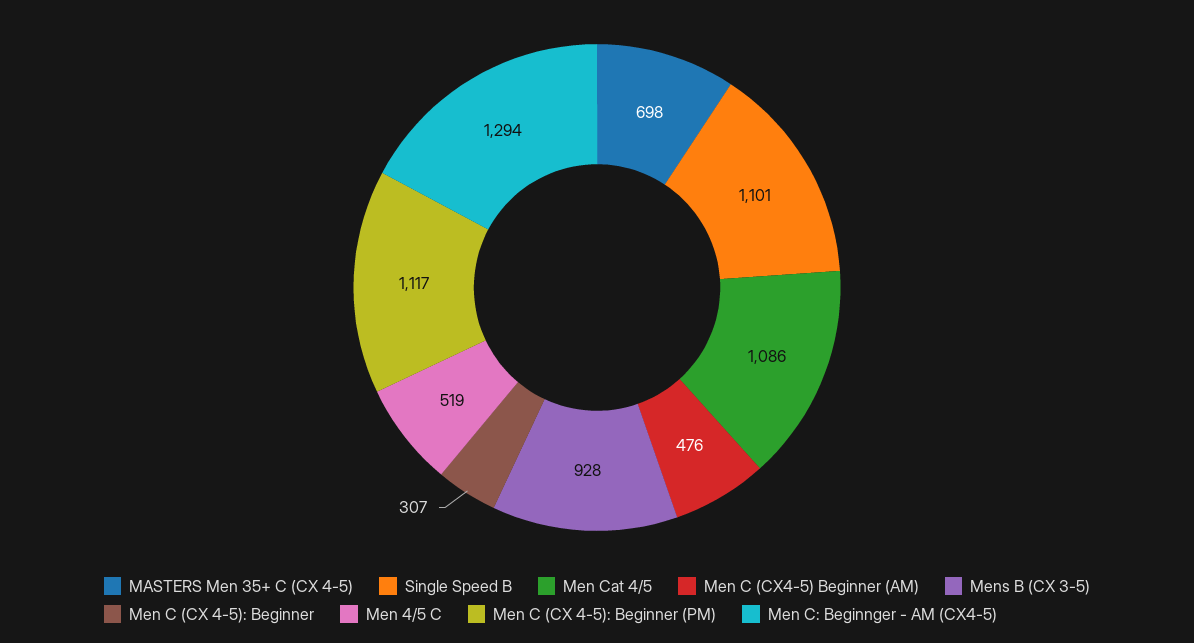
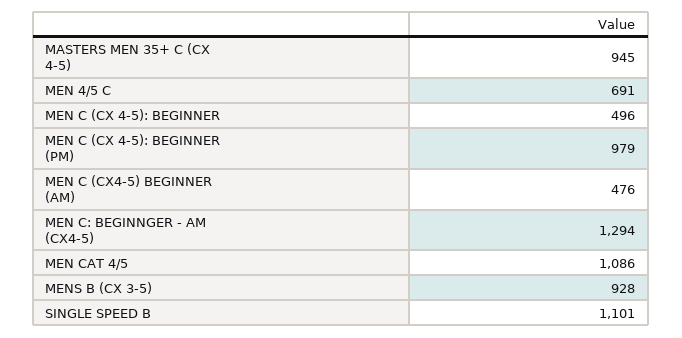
MASTERS Men 35+ C (CX 4-5): 698 -> 945
Men C (CX 4-5): Beginner: 307 -> 496
Men 4/5 C: 519 -> 691
Men C (CX 4-5): Beginner (PM): 1117 -> 979

